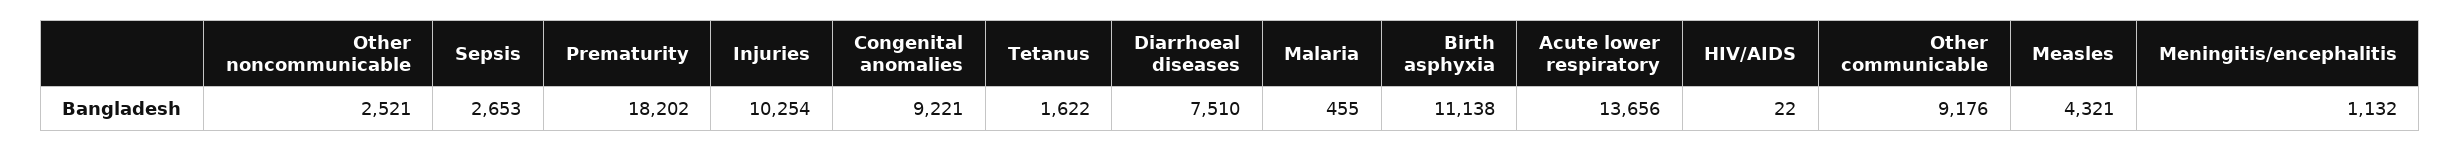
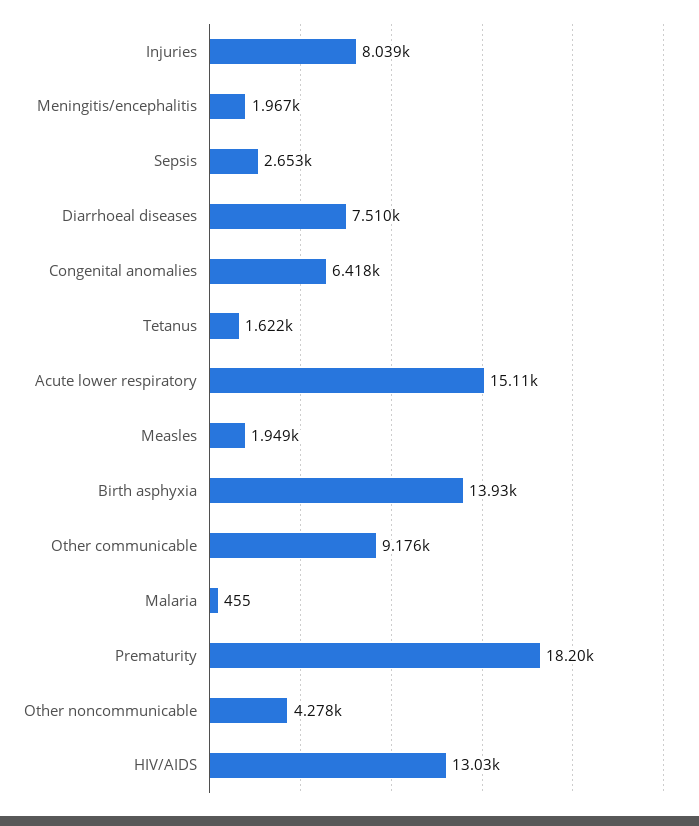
Other noncommunicable: 2521 -> 4278
Injuries: 10254 -> 8039
Congenital anomalies: 9221 -> 6418
Birth asphyxia: 11138 -> 13930
Acute lower respiratory: 13656 -> 15110
HIV/AIDS: 22 -> 13030
Measles: 4321 -> 1949
Meningitis/encephalitis: 1132 -> 1967

